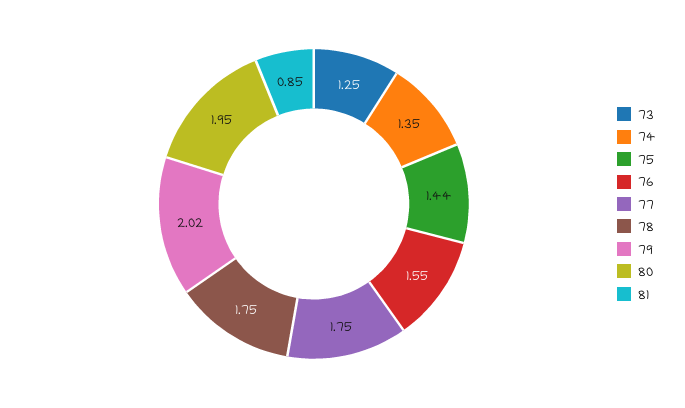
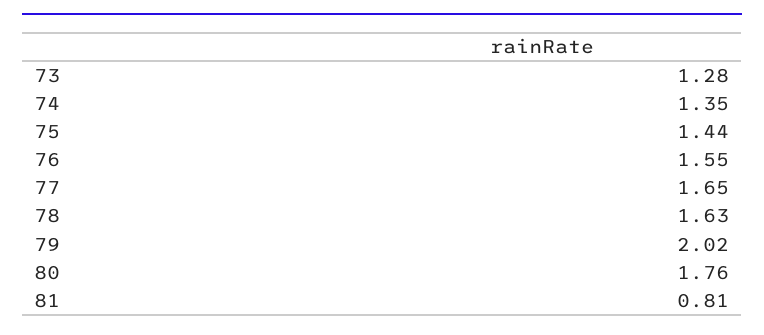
73: 1.25 -> 1.28
77: 1.75 -> 1.65
78: 1.75 -> 1.63
80: 1.95 -> 1.76
81: 0.85 -> 0.81

